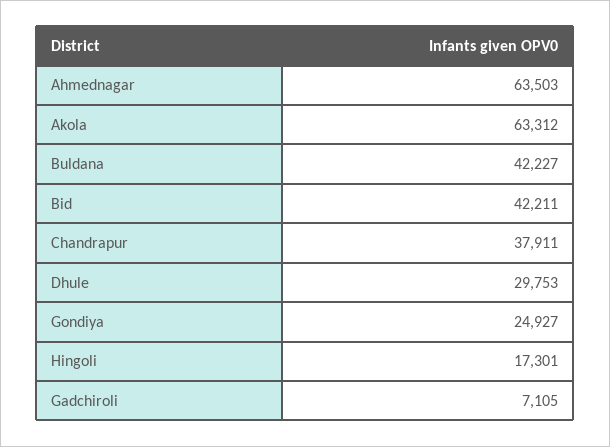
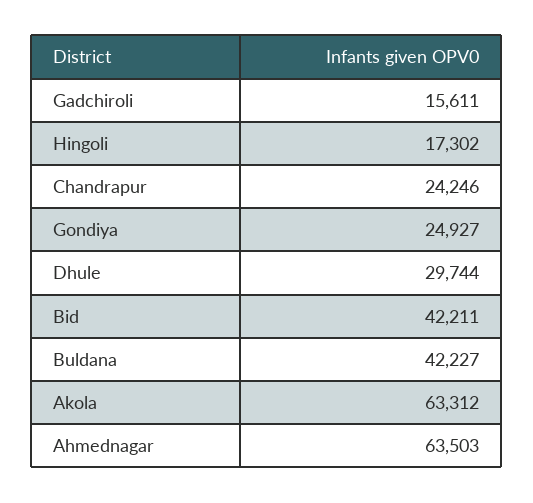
Chandrapur: 37911 -> 24246
Dhule: 29753 -> 29744
Hingoli: 17301 -> 17302
Gadchiroli: 7105 -> 15611

